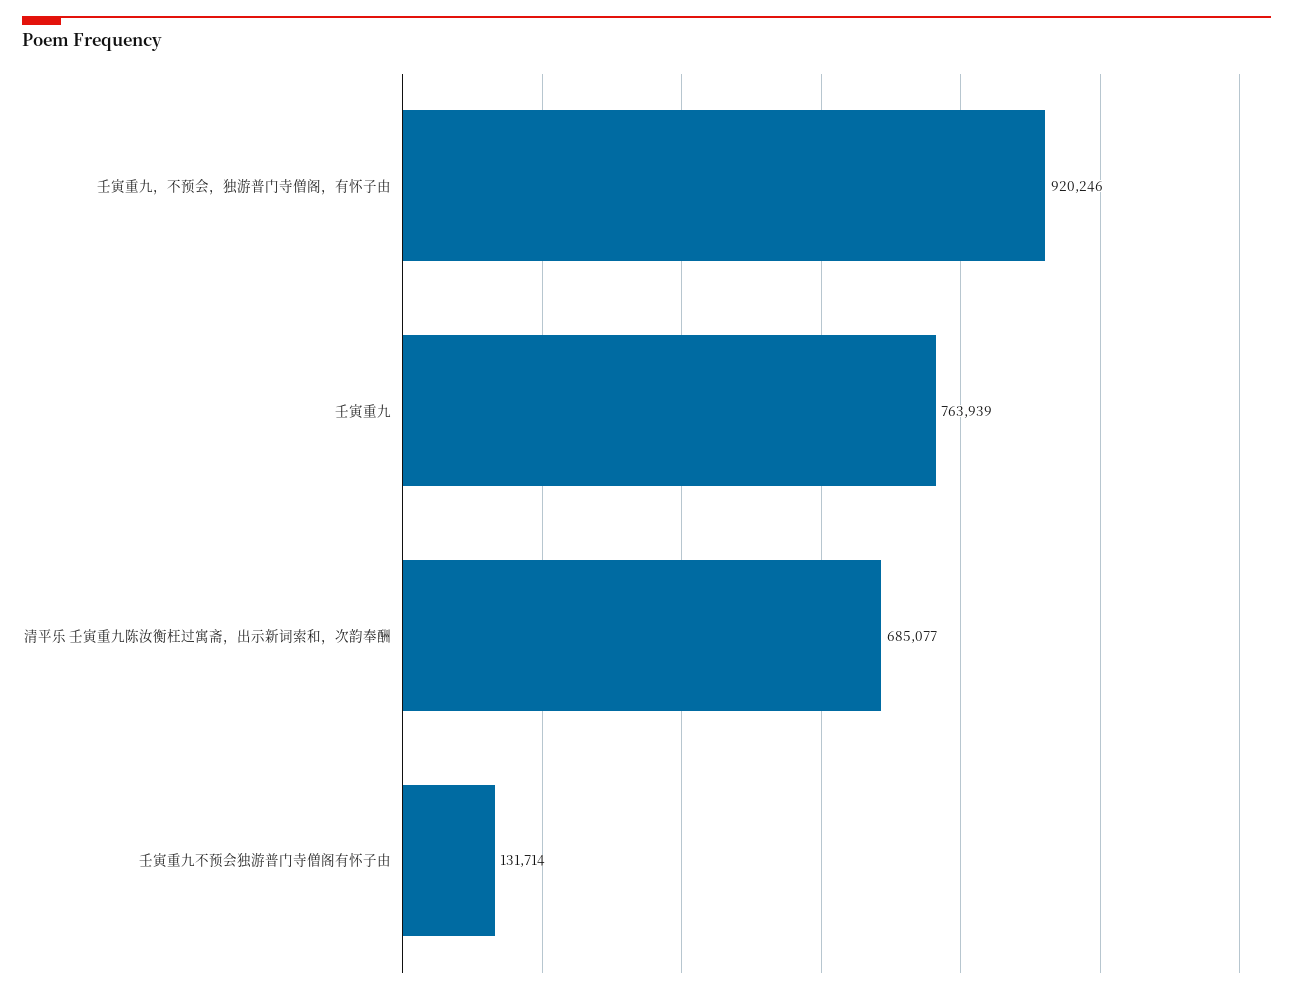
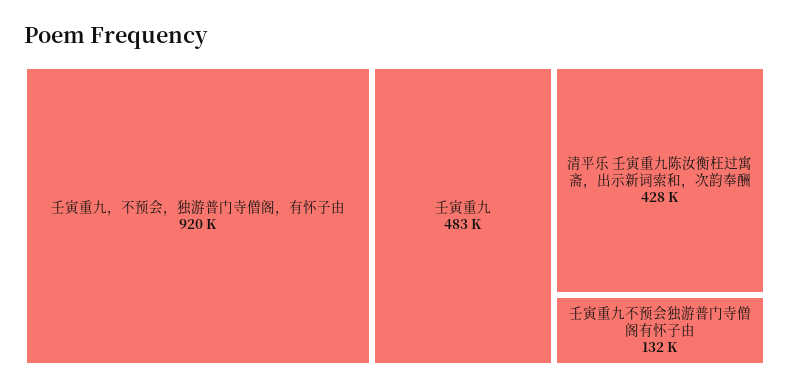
壬寅重九: 763939 -> 483000
清平乐 壬寅重九陈汝衡枉过寓斋，出示新词索和，次韵奉酬: 685077 -> 428000

